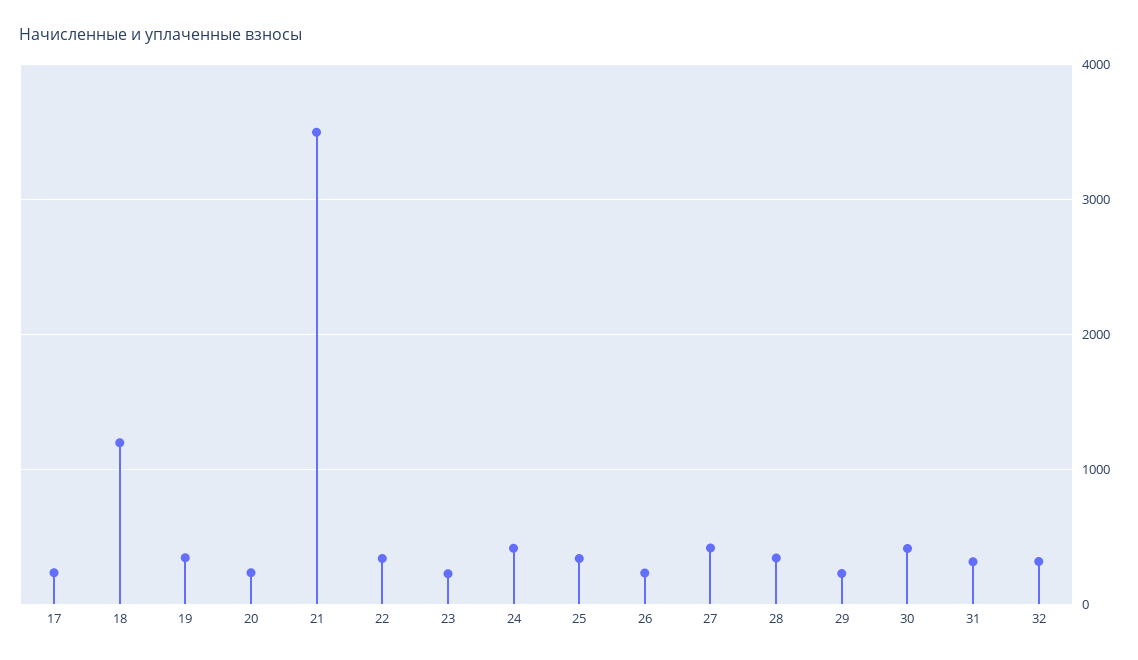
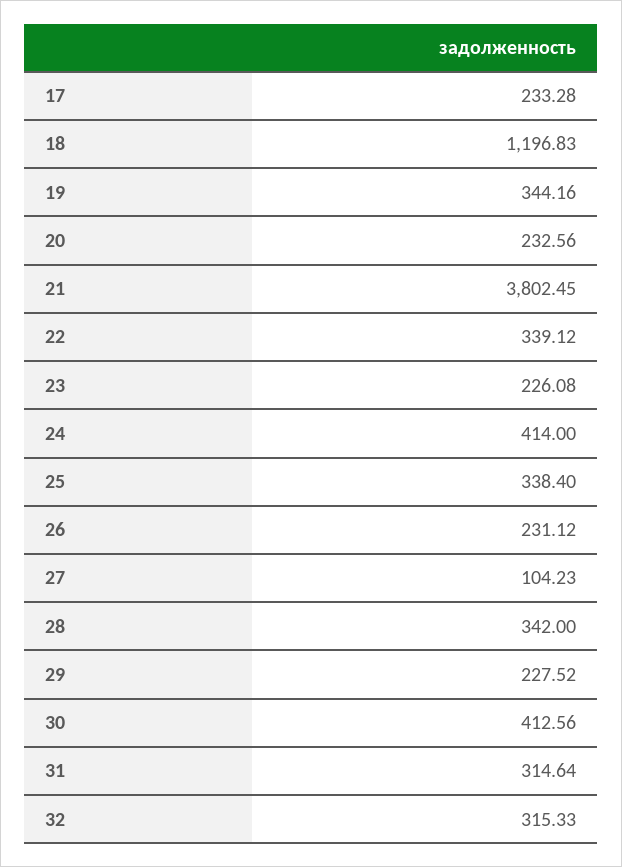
21: 3500 -> 3802.45
27: 400 -> 104.23

